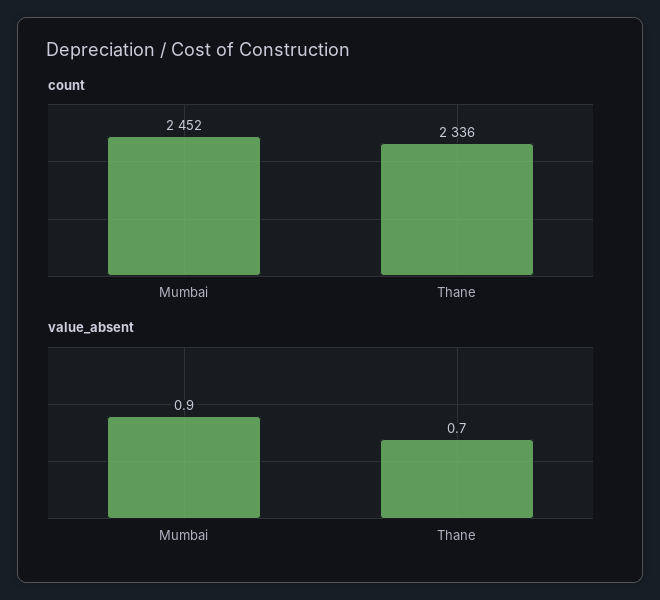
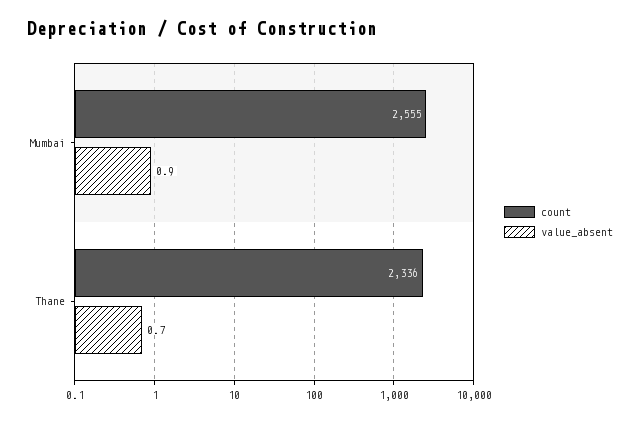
count, Mumbai: 2452 -> 2555

